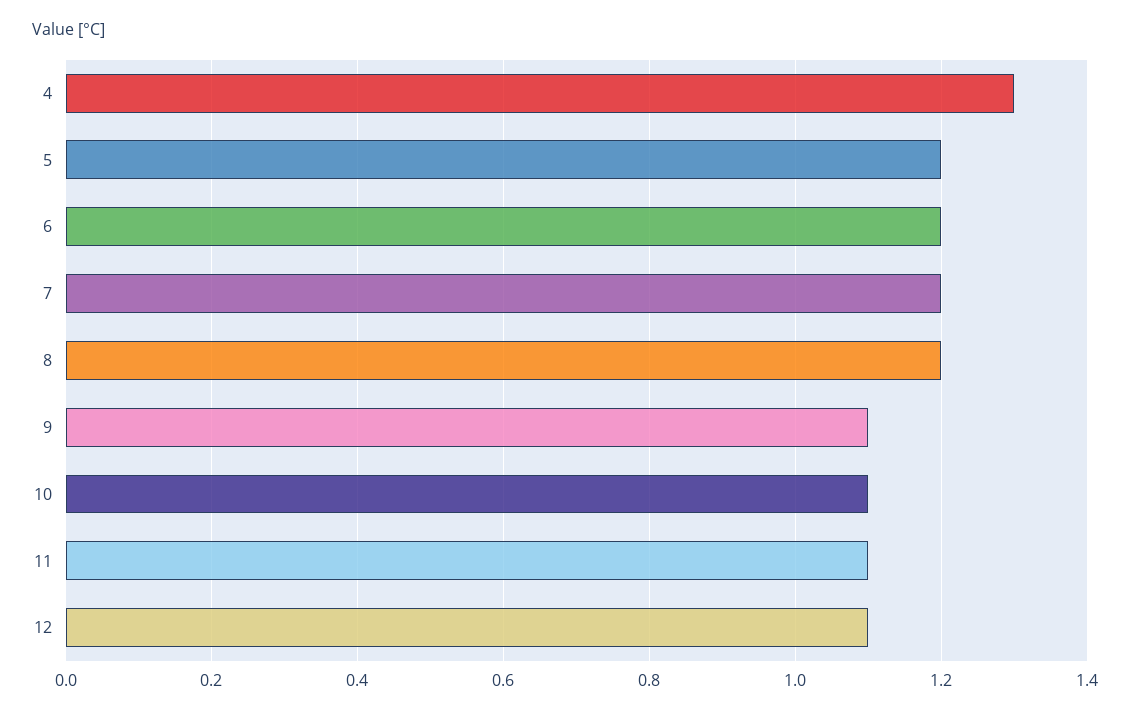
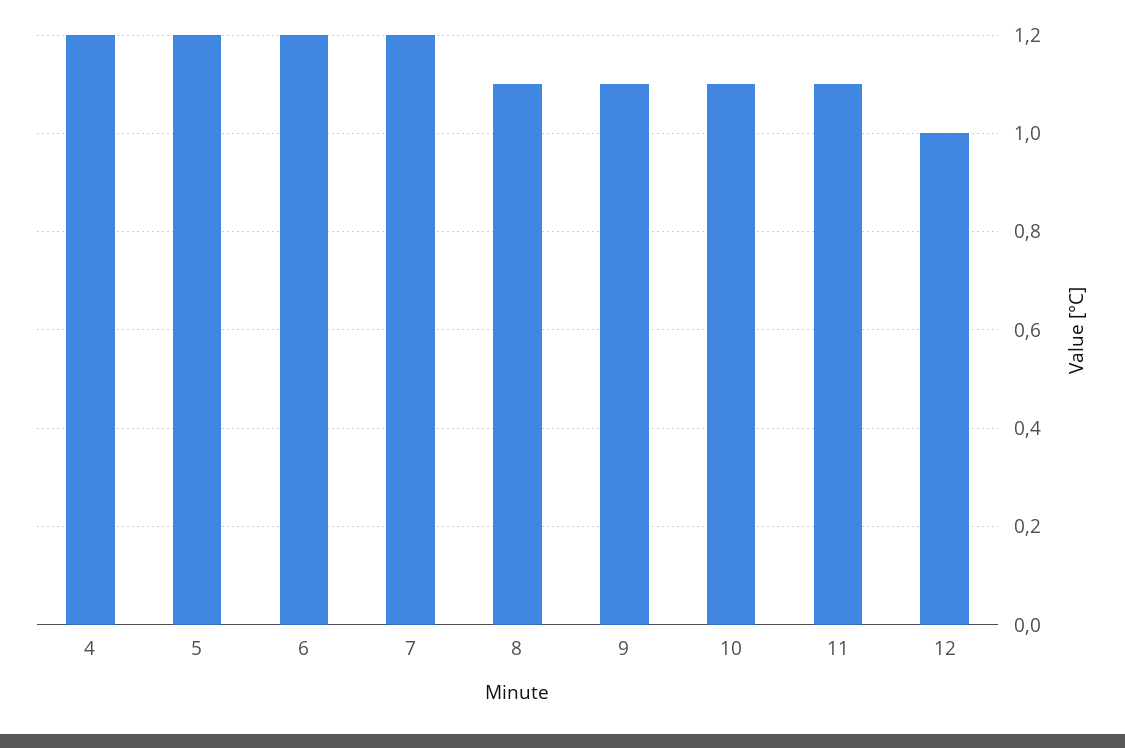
4: 1.3 -> 1.2
8: 1.2 -> 1.1
12: 1.1 -> 1

